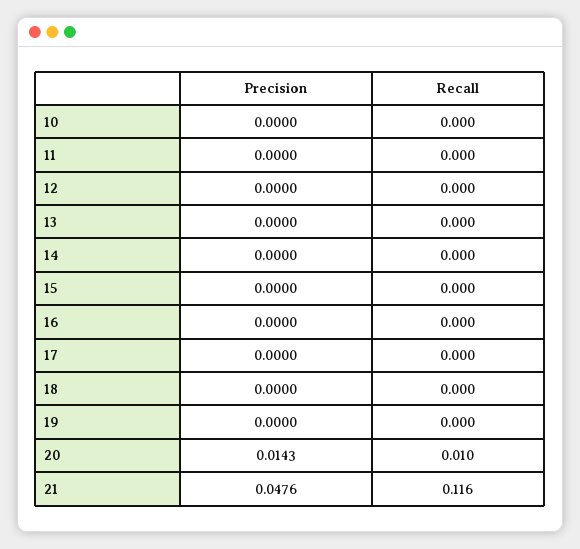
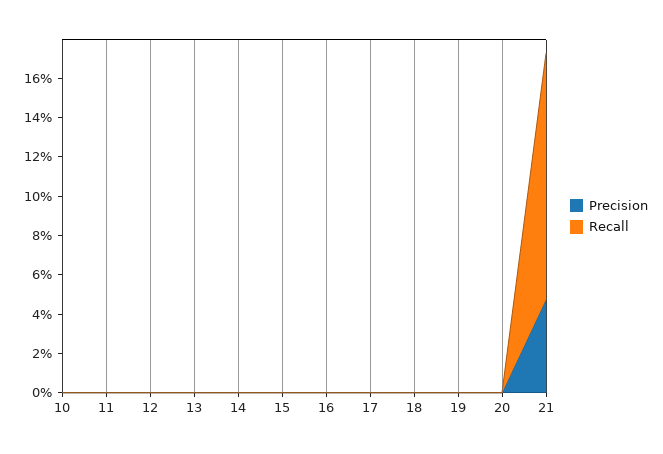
Precision, 20: 0.0143 -> 0
Recall, 20: 0.01 -> 0
Recall, 21: 0.116 -> 0.125

